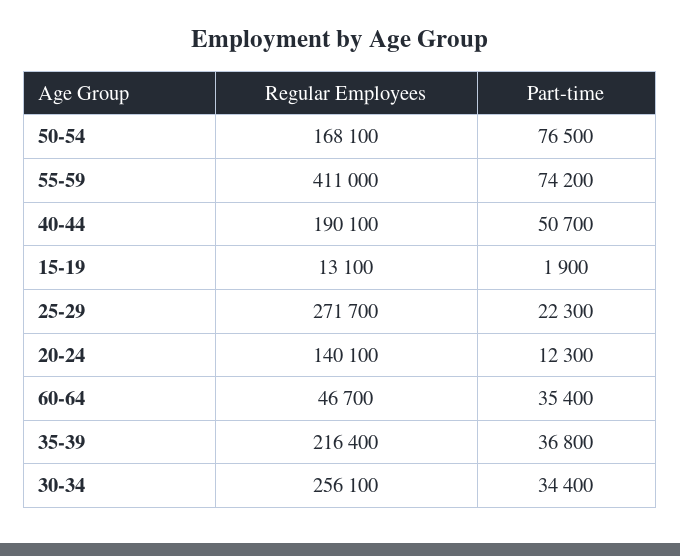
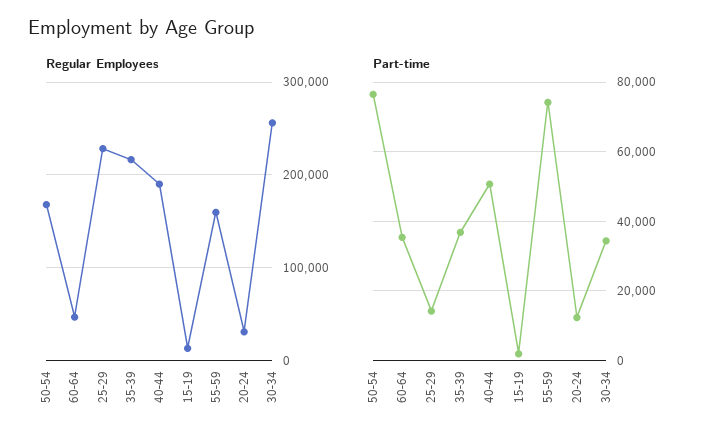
Regular Employees, 55-59: 411000 -> 160000
Regular Employees, 25-29: 271700 -> 230000
Part-time, 25-29: 22300 -> 14000
Regular Employees, 20-24: 140100 -> 30000

